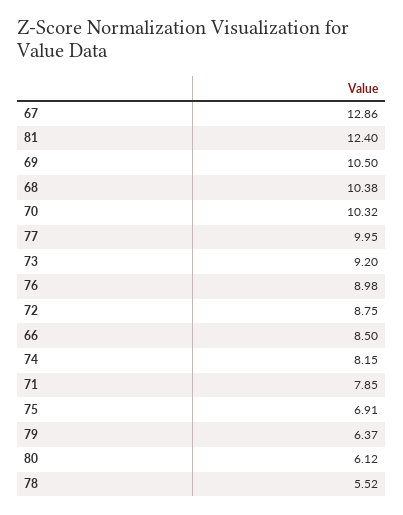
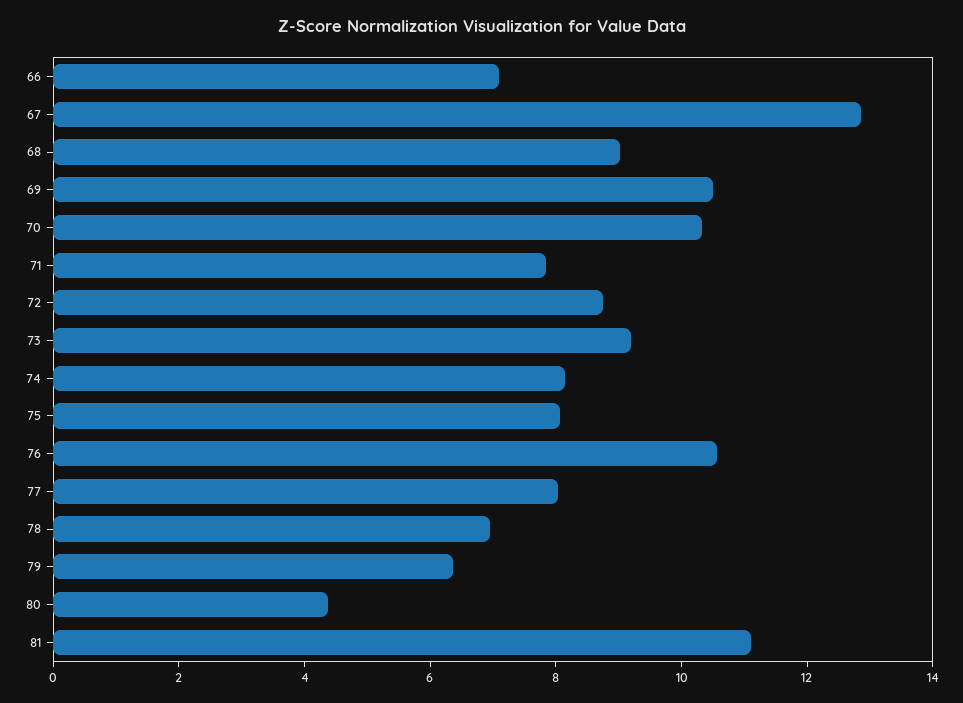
81: 12.4 -> 11
68: 10.38 -> 9
77: 9.95 -> 8
76: 8.98 -> 10.5
66: 8.5 -> 7
75: 6.91 -> 8
80: 6.12 -> 4.5
78: 5.52 -> 7

